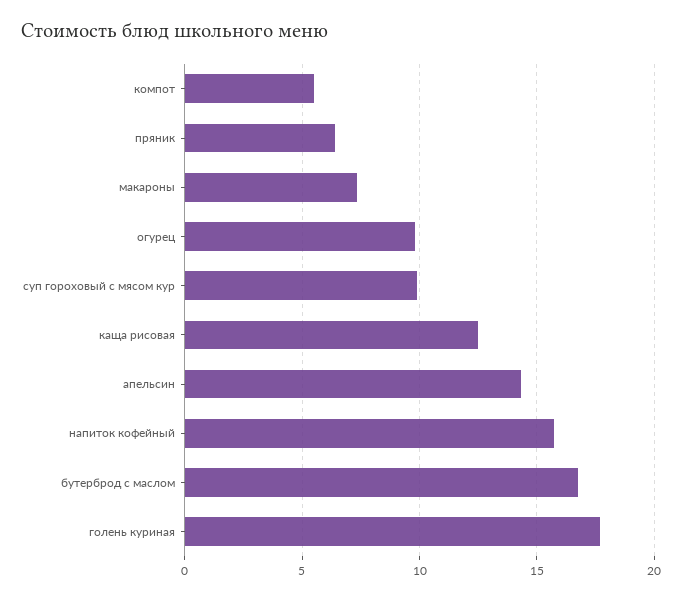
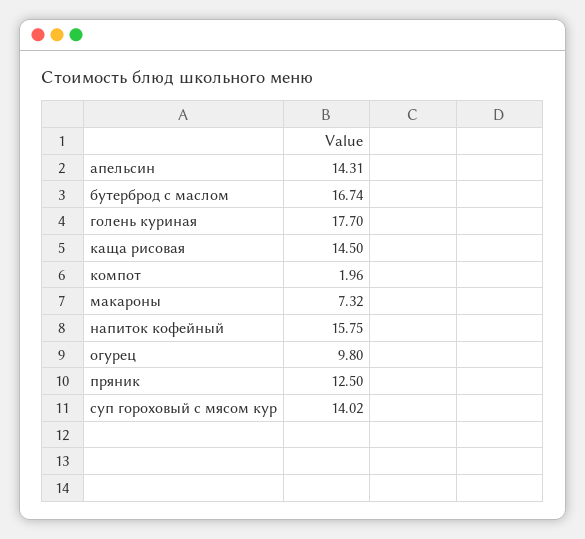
компот: 5.5 -> 1.96
пряник: 6.5 -> 12.5
суп гороховый с мясом кур: 10 -> 14.02
каща рисовая: 12.5 -> 14.5

